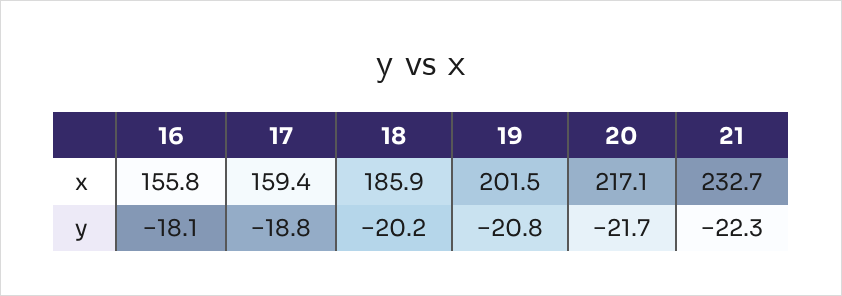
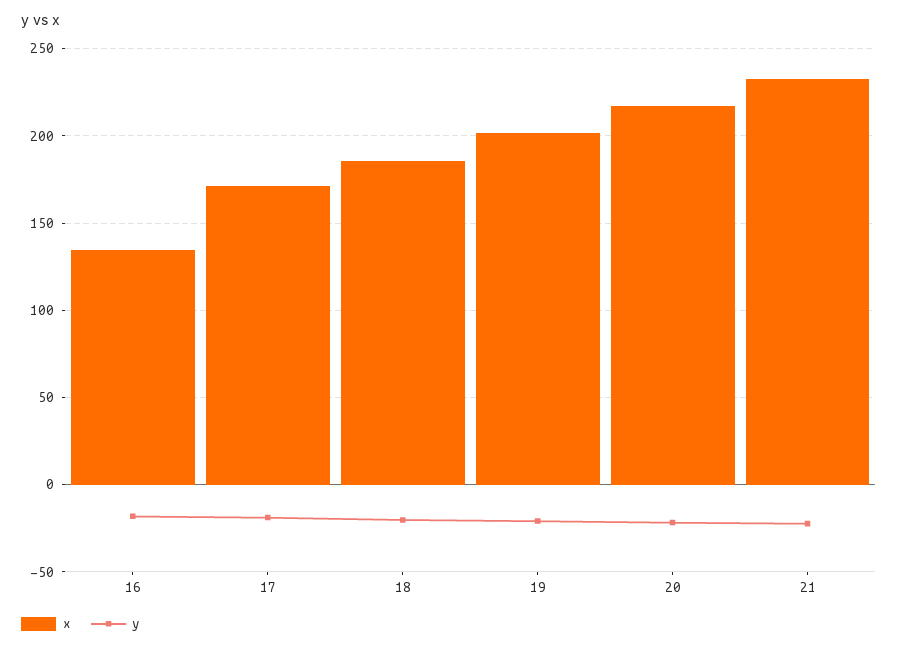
x, 16: 155.8 -> 135
x, 17: 159.4 -> 170

